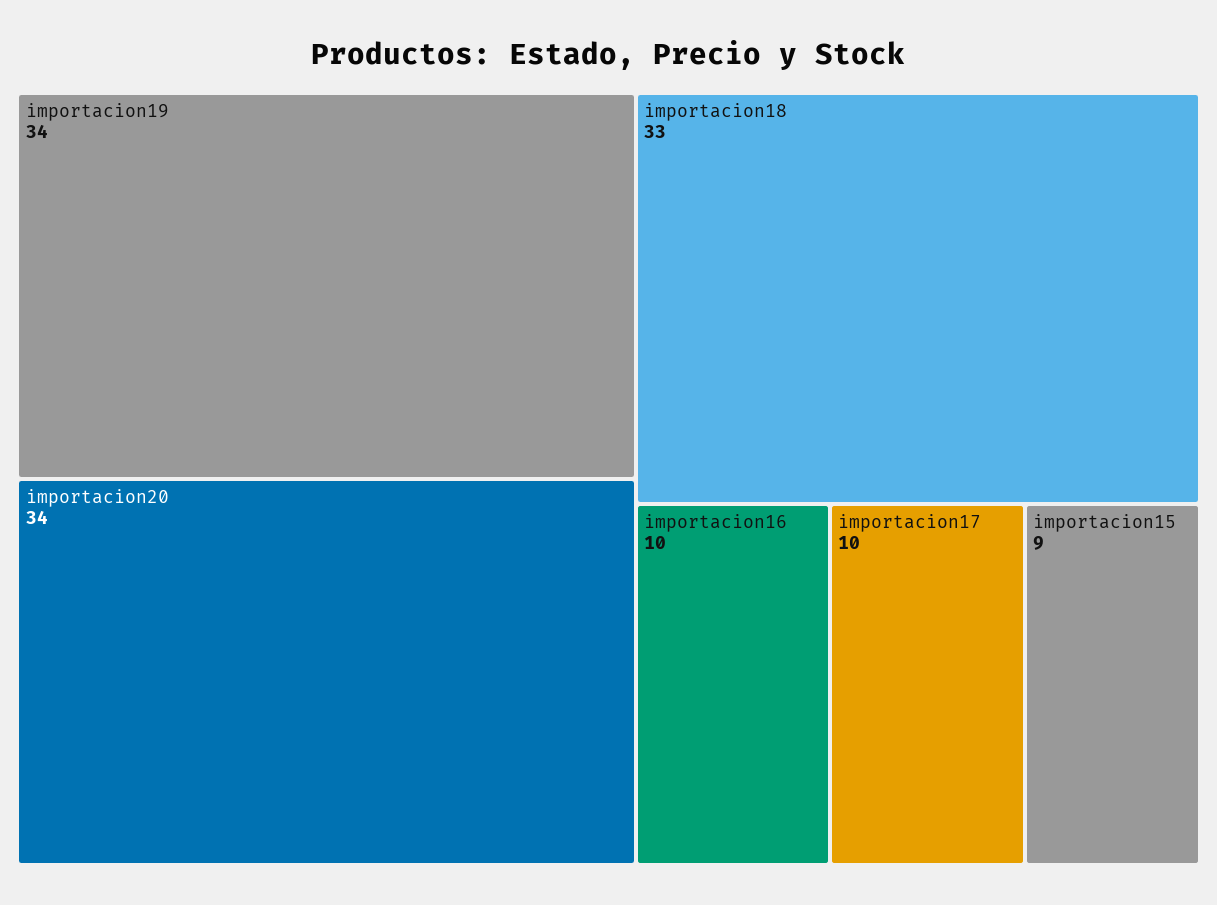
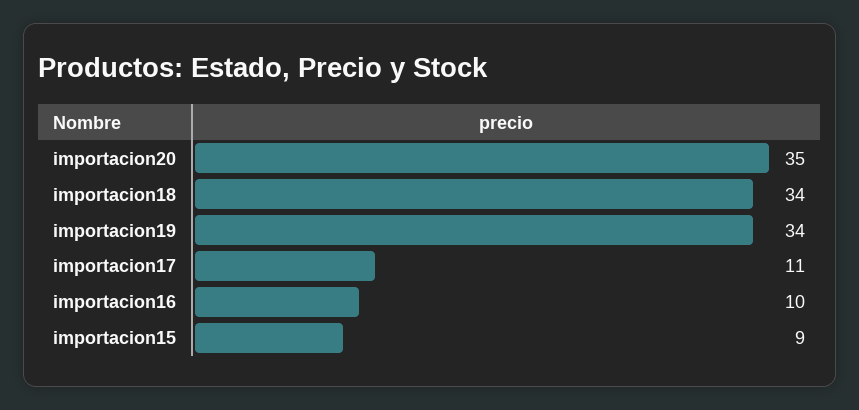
importacion20: 34 -> 35
importacion18: 33 -> 34
importacion17: 10 -> 11

